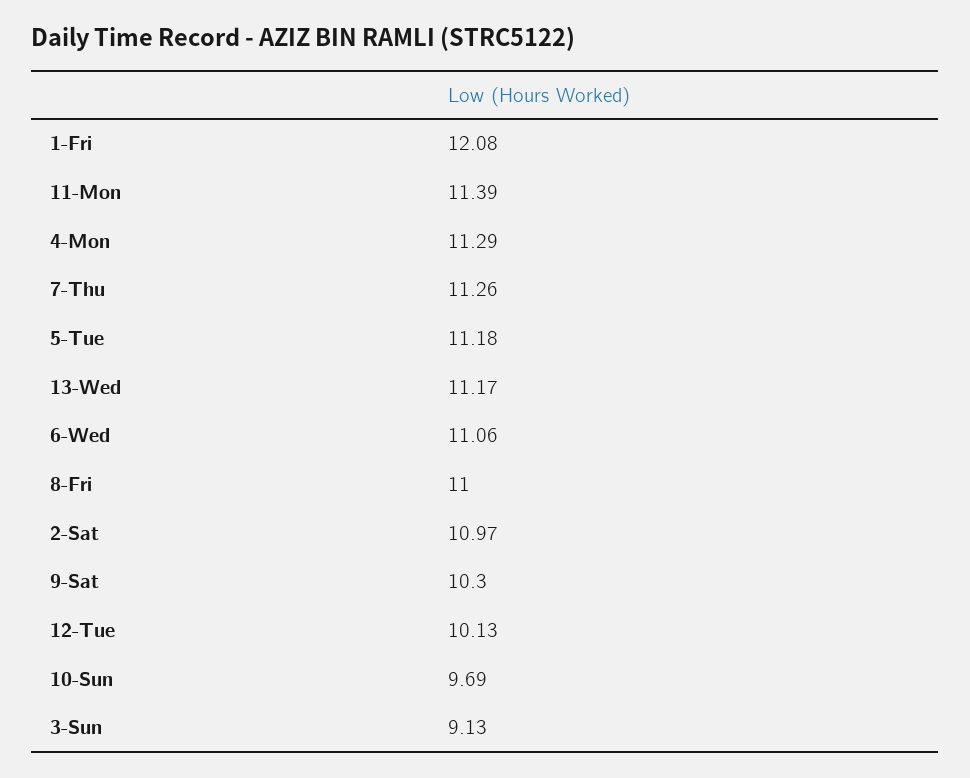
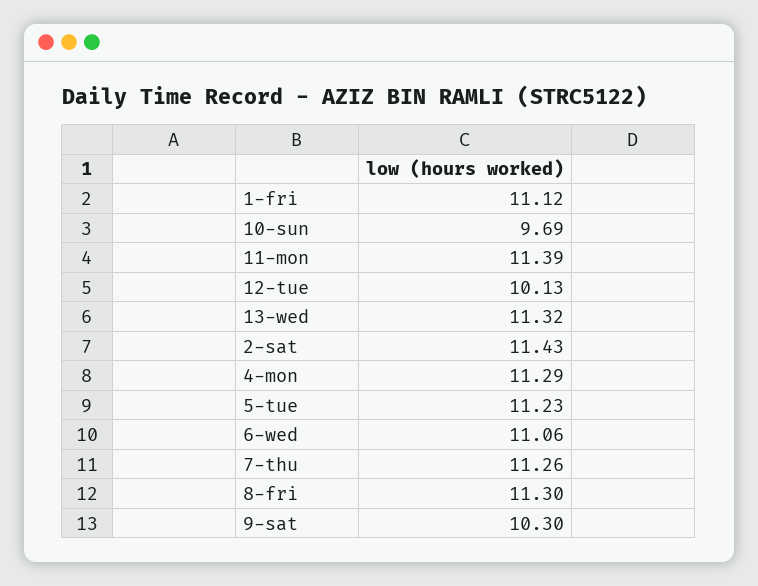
1-Fri: 12.08 -> 11.12
5-Tue: 11.18 -> 11.23
13-Wed: 11.17 -> 11.32
8-Fri: 11 -> 11.3
2-Sat: 10.97 -> 11.43
3-Sun: 9.13 -> none

